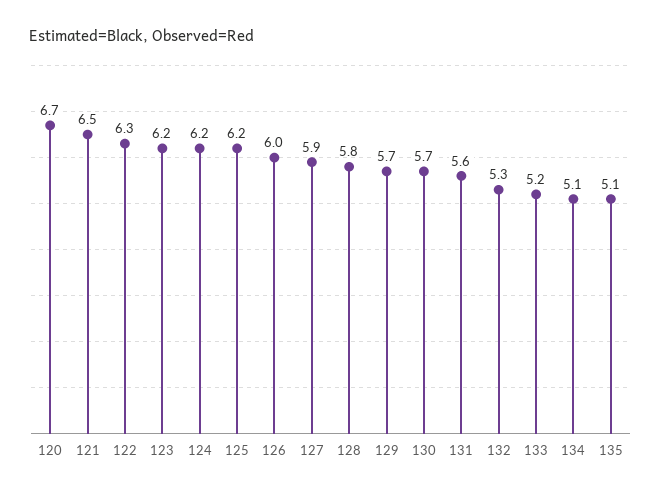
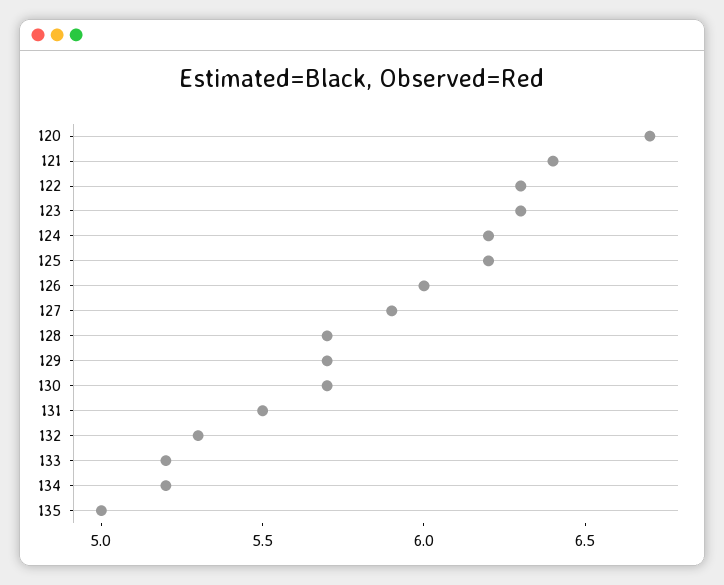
121: 6.5 -> 6.4
123: 6.2 -> 6.3
128: 5.8 -> 5.7
131: 5.6 -> 5.5
134: 5.1 -> 5.2
135: 5.1 -> 5

